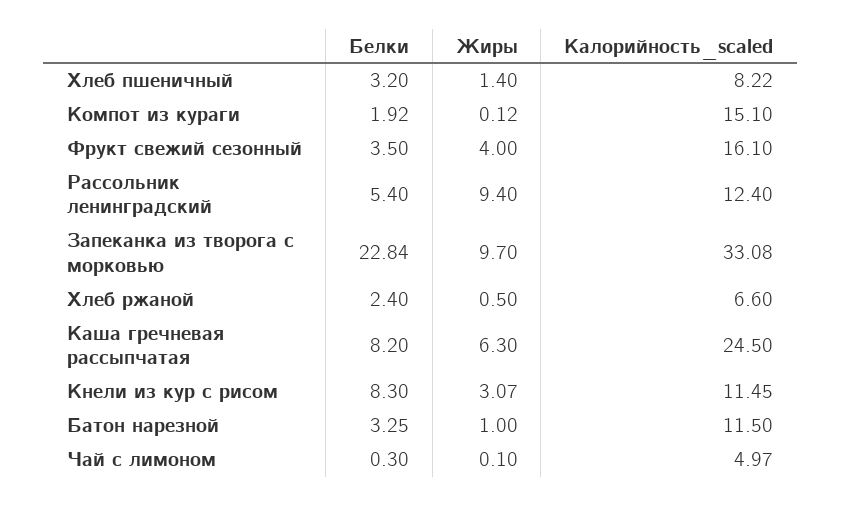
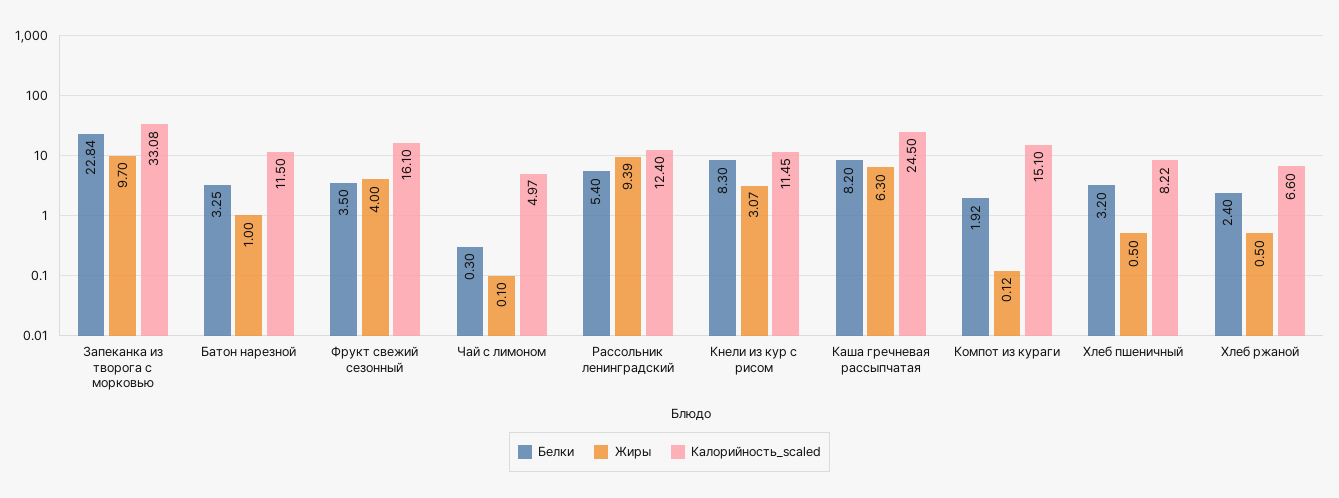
Жиры, Хлеб пшеничный: 1.4 -> 0.5
Жиры, Рассольник ленинградский: 9.4 -> 9.39

